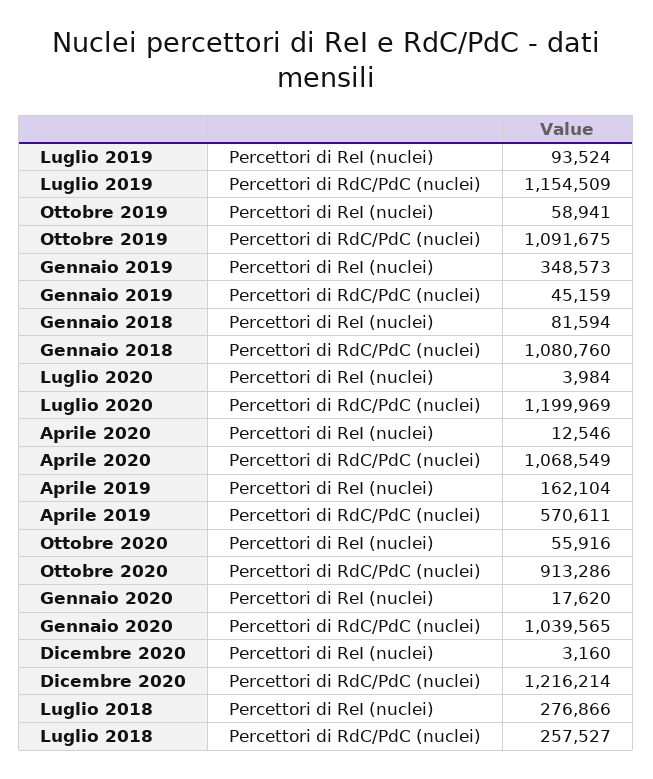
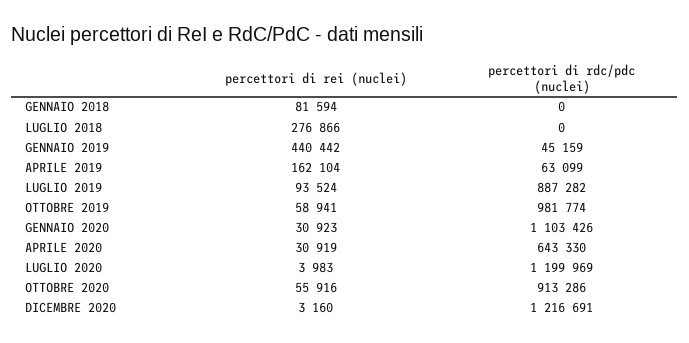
Luglio 2019, Percettori di RdC/PdC (nuclei): 1154509 -> 887282
Ottobre 2019, Percettori di RdC/PdC (nuclei): 1091675 -> 981774
Gennaio 2019, Percettori di ReI (nuclei): 348573 -> 440442
Gennaio 2018, Percettori di RdC/PdC (nuclei): 1080760 -> 0
Luglio 2020, Percettori di ReI (nuclei): 3984 -> 3983
Aprile 2020, Percettori di ReI (nuclei): 12546 -> 30919
Aprile 2020, Percettori di RdC/PdC (nuclei): 1068549 -> 643330
Aprile 2019, Percettori di RdC/PdC (nuclei): 570611 -> 63099
Gennaio 2020, Percettori di ReI (nuclei): 17620 -> 30923
Gennaio 2020, Percettori di RdC/PdC (nuclei): 1039565 -> 1103426
Dicembre 2020, Percettori di RdC/PdC (nuclei): 1216214 -> 1216691
Luglio 2018, Percettori di RdC/PdC (nuclei): 257527 -> 0

